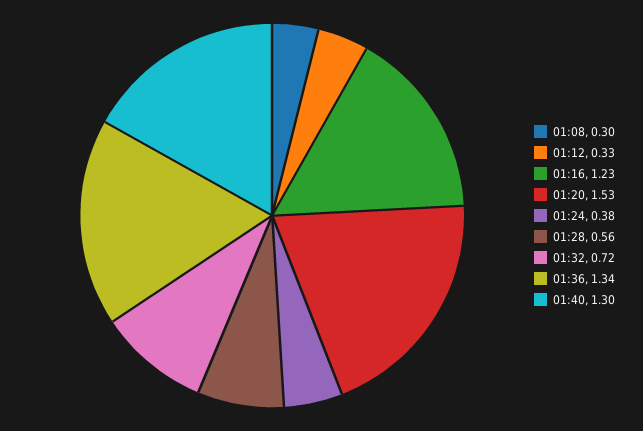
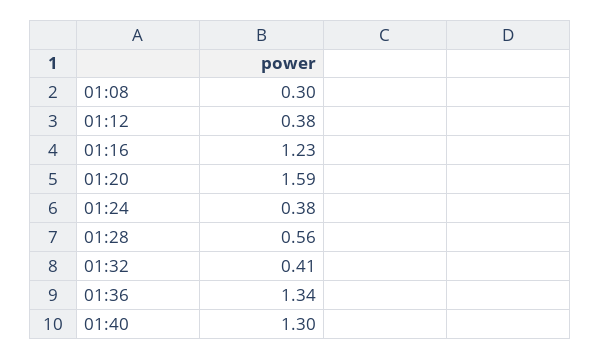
01:12: 0.33 -> 0.38
01:20: 1.53 -> 1.59
01:32: 0.72 -> 0.41

